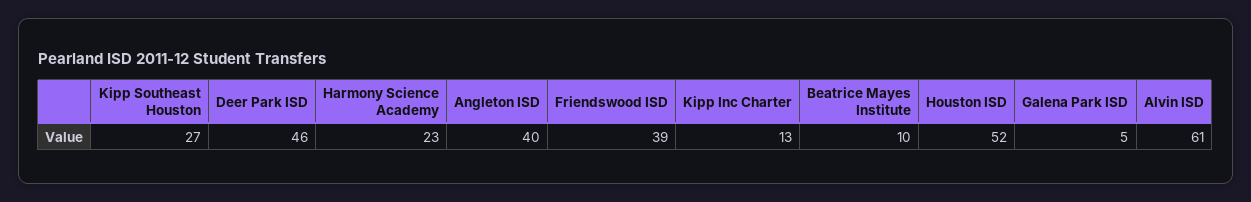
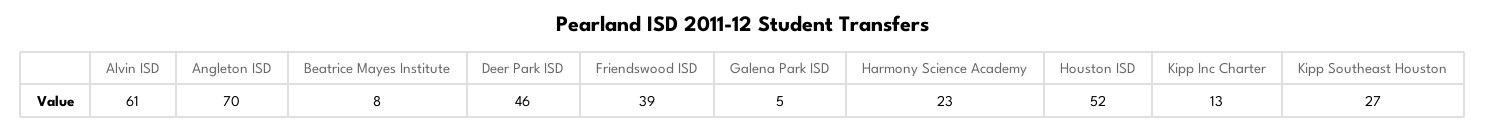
Angleton ISD: 40 -> 70
Beatrice Mayes Institute: 10 -> 8

